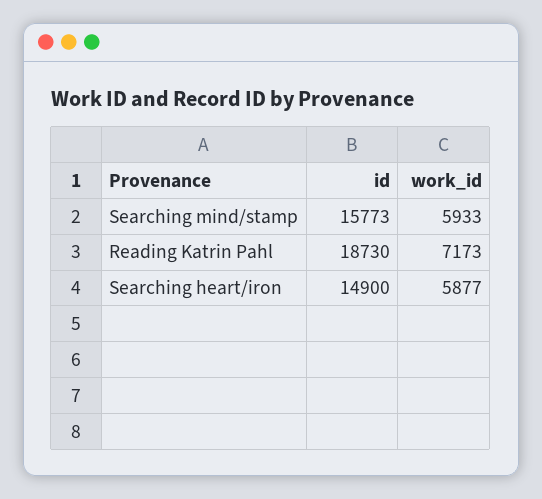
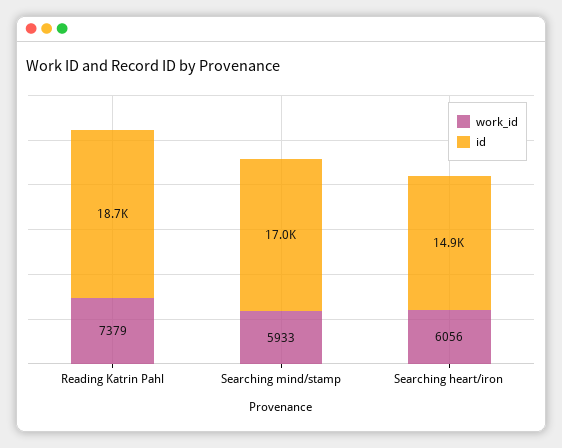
id, Searching mind/stamp: 15773 -> 17000
work_id, Reading Katrin Pahl: 7173 -> 7379
work_id, Searching heart/iron: 5877 -> 6056

